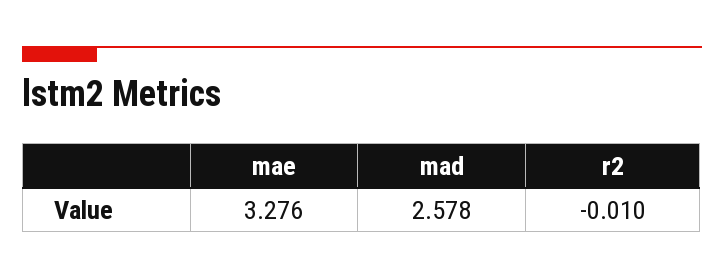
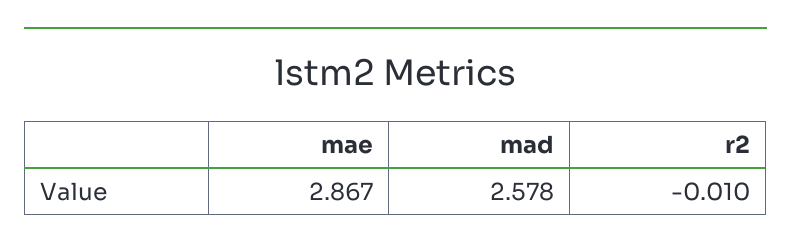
mae: 3.276 -> 2.867

